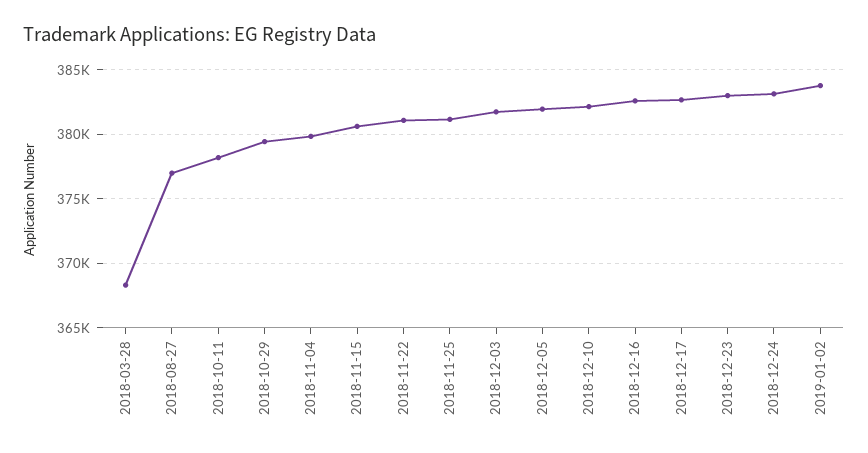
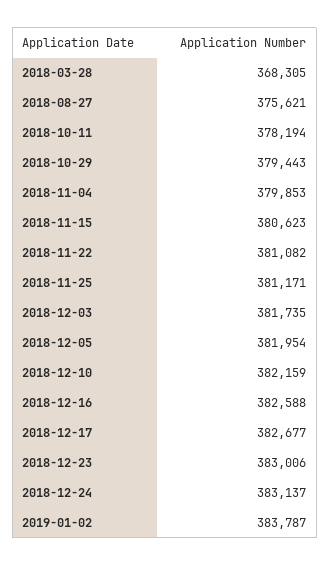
2018-08-27: 377000 -> 375621

